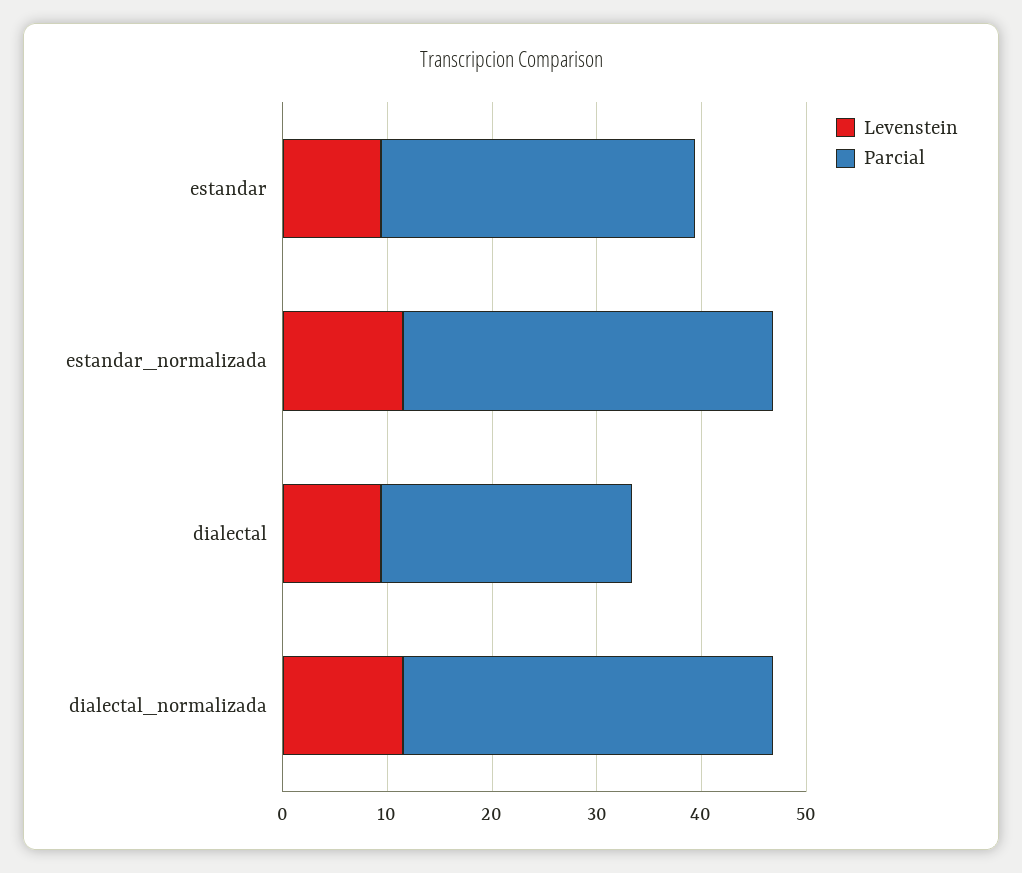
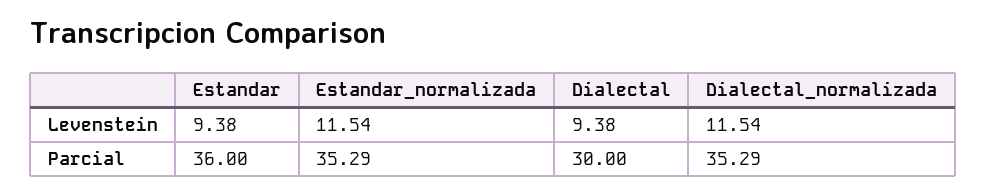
Parcial, estandar: 30 -> 36
Parcial, dialectal: 24 -> 30

